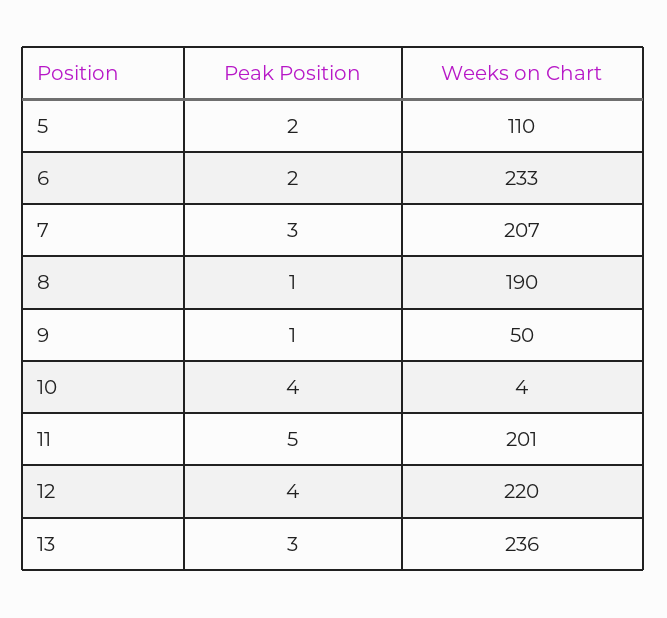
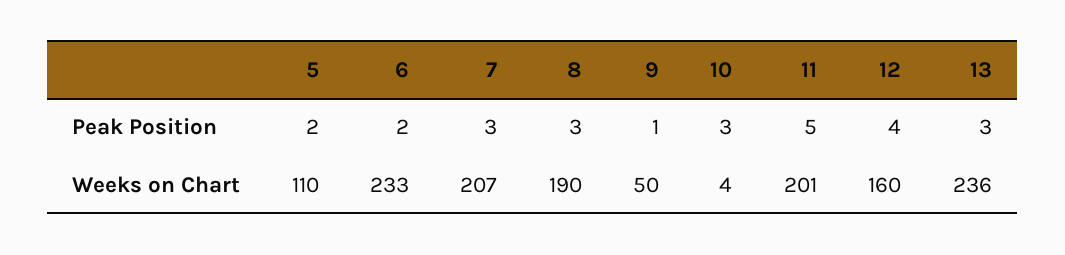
Peak Position, 8: 1 -> 3
Peak Position, 10: 4 -> 3
Weeks on Chart, 12: 220 -> 160

